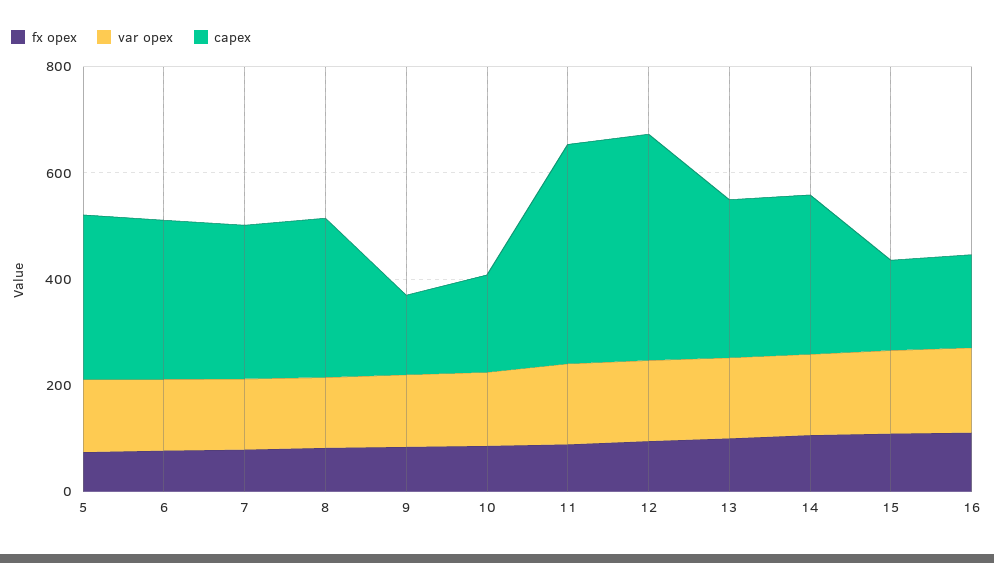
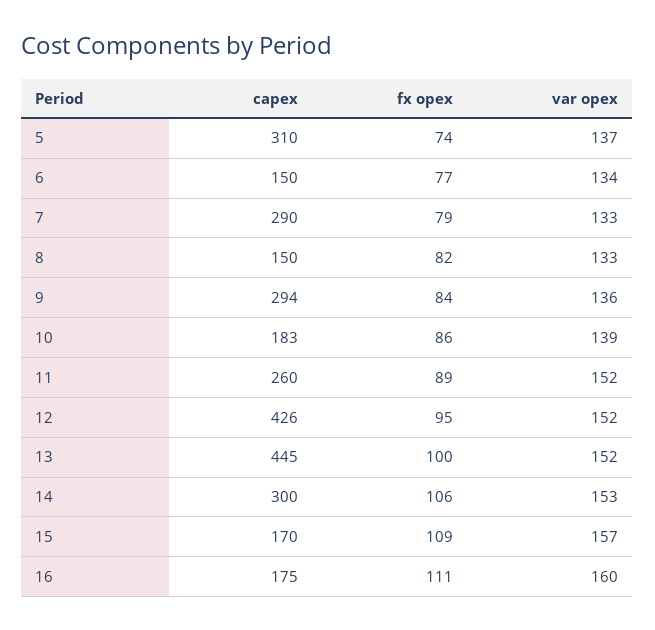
capex, 6: 300 -> 150
capex, 8: 300 -> 150
capex, 9: 150 -> 294
capex, 11: 400 -> 260
capex, 13: 300 -> 445

